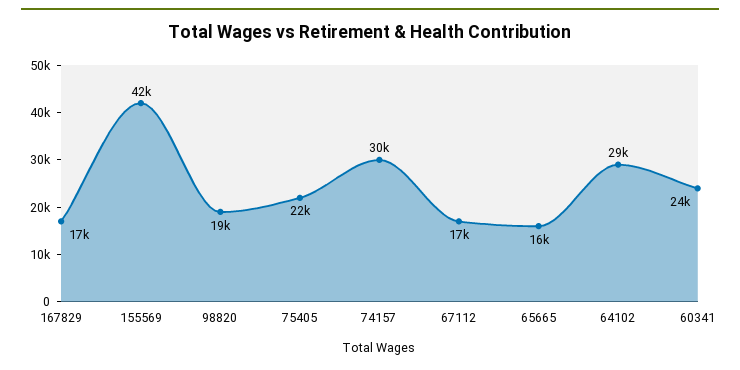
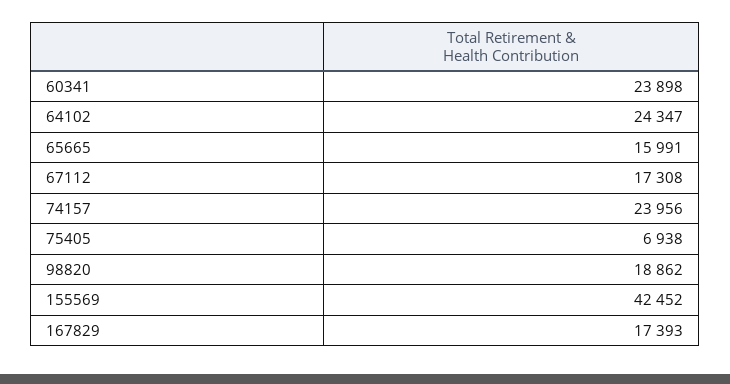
75405: 22000 -> 6938
74157: 30000 -> 23956
64102: 29000 -> 24347

